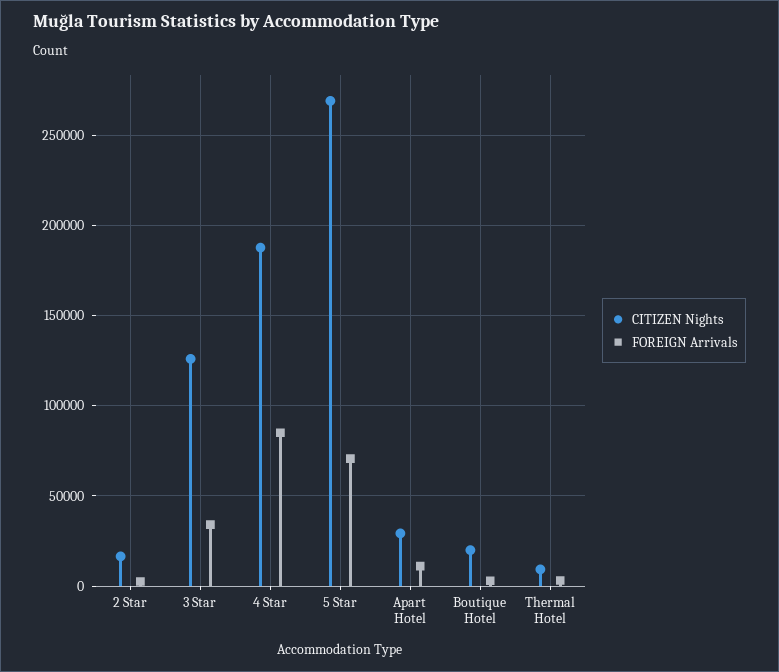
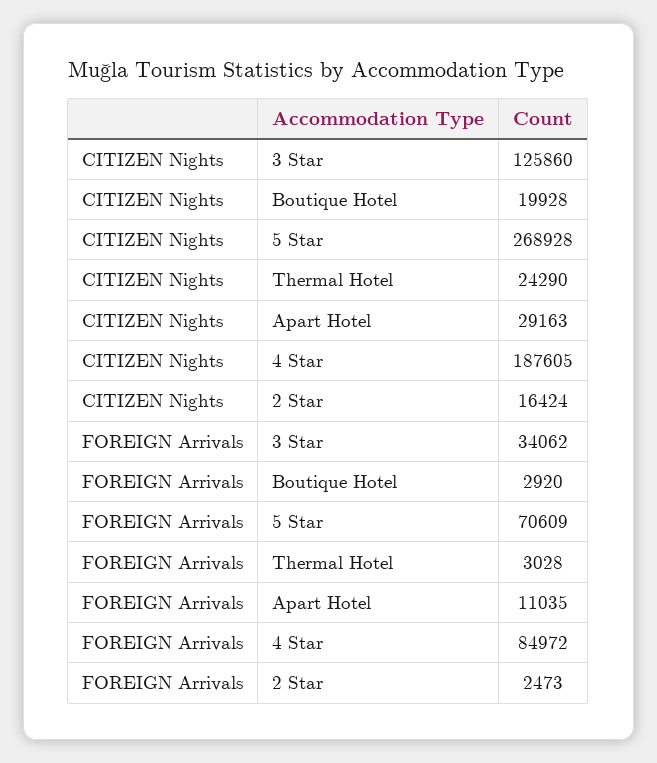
CITIZEN Nights, Thermal Hotel: 10000 -> 24290

